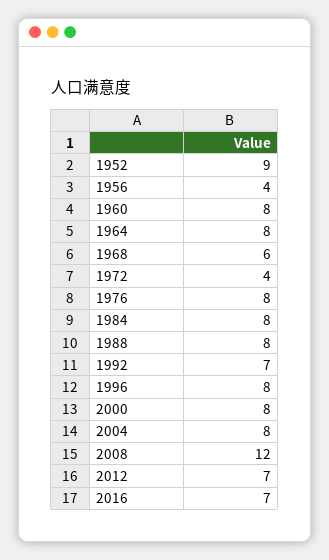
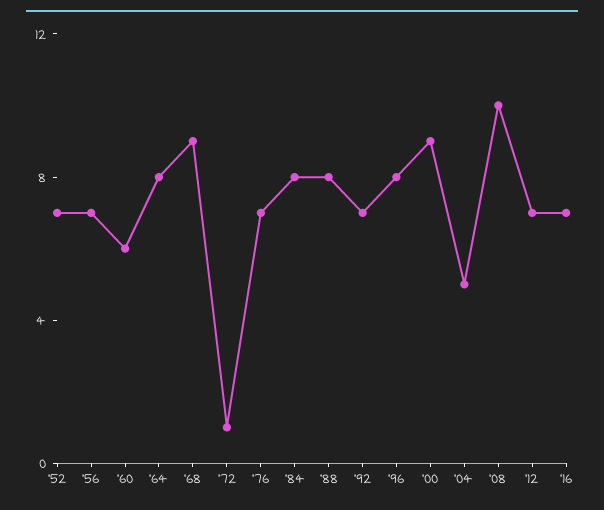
1952: 9 -> 7
1956: 4 -> 7
1960: 8 -> 6
1968: 6 -> 9
1972: 4 -> 1
1976: 8 -> 7
2000: 8 -> 9
2004: 8 -> 5
2008: 12 -> 10

